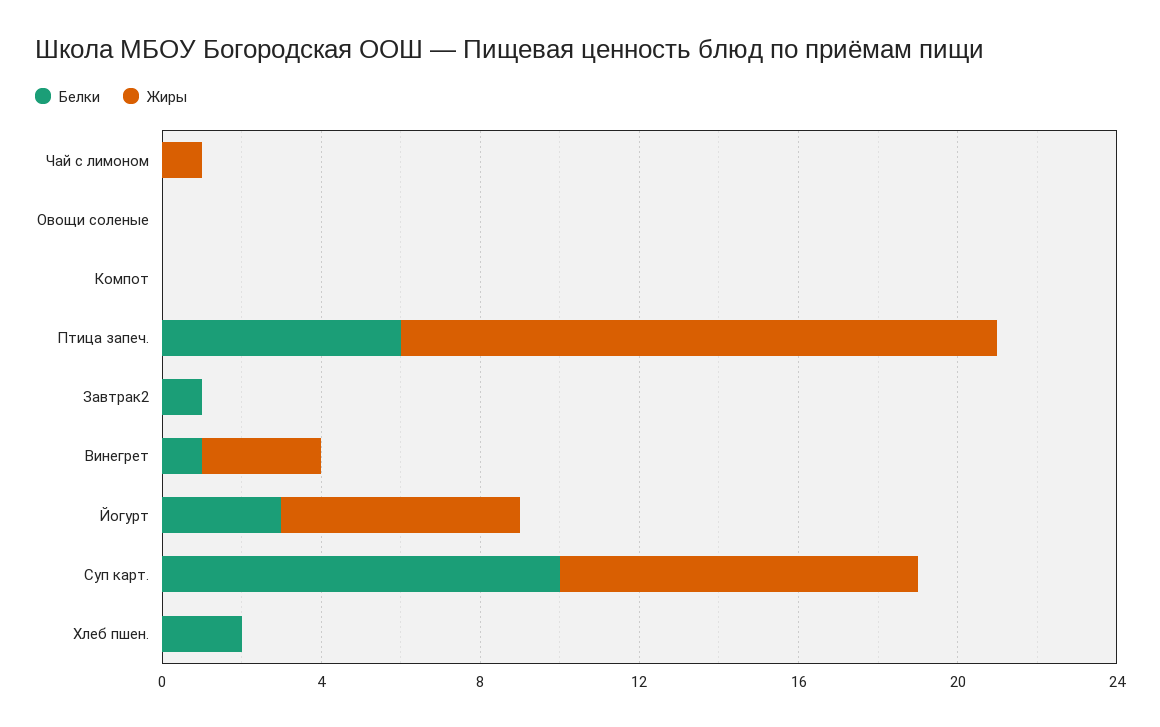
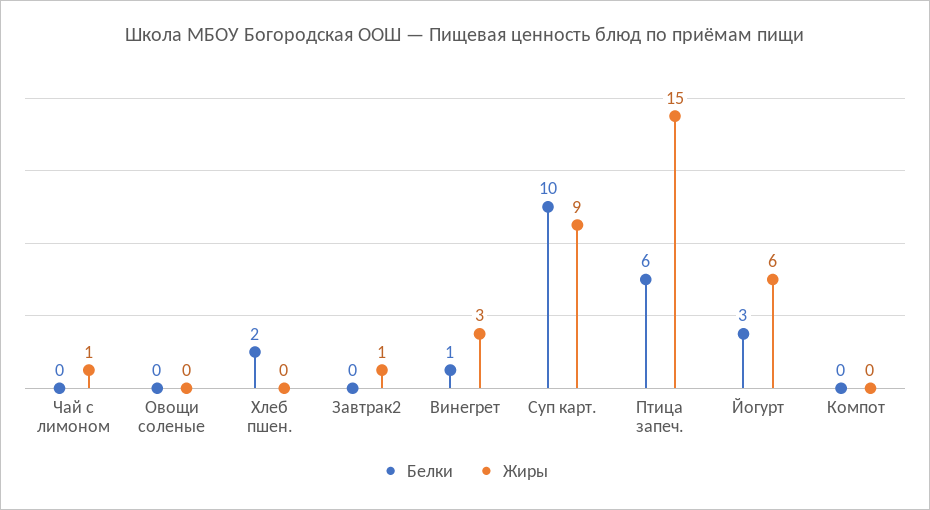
Белки, Завтрак2: 1 -> 0
Жиры, Завтрак2: 0 -> 1

